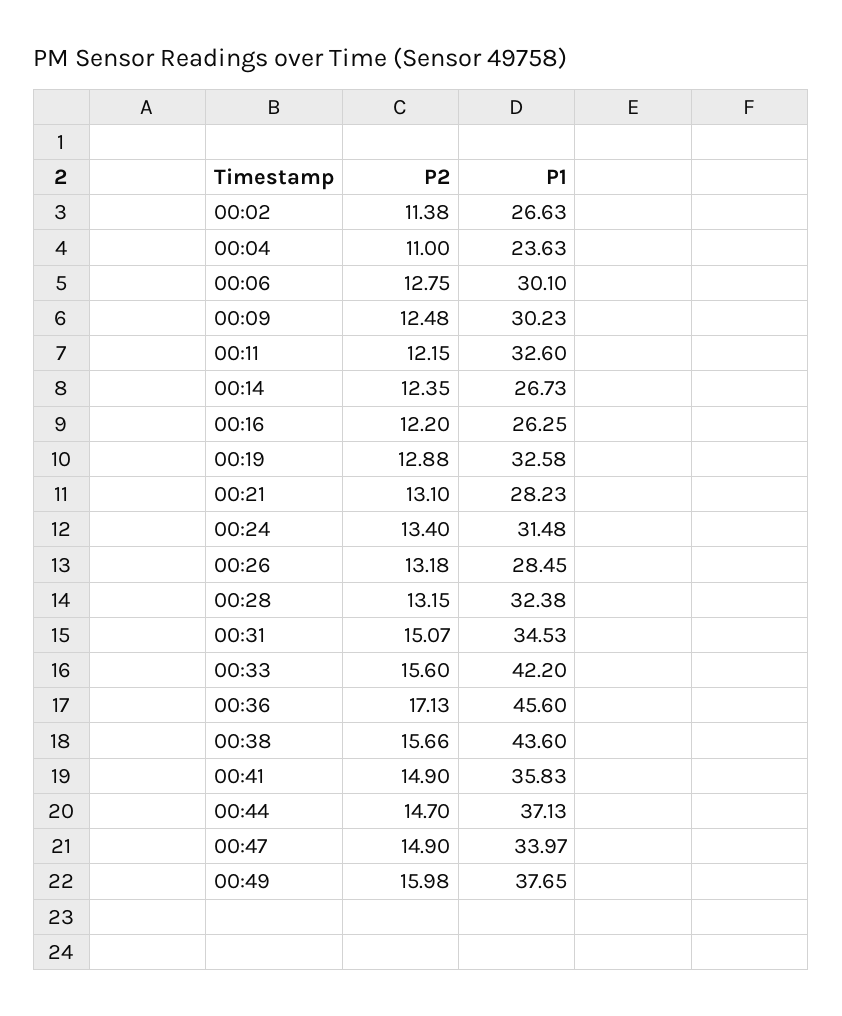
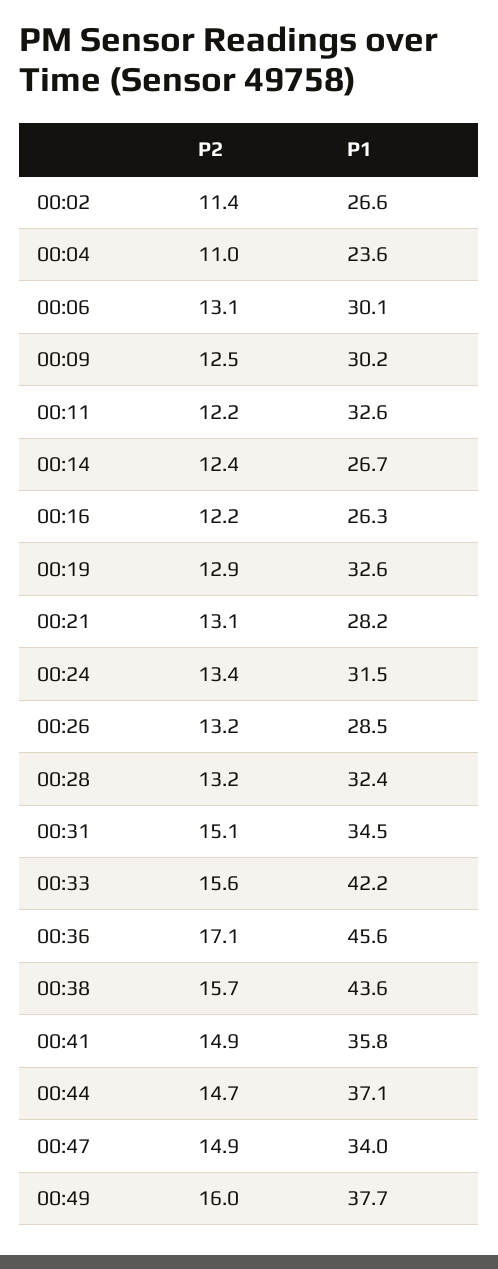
P2, 00:06: 12.75 -> 13.1

